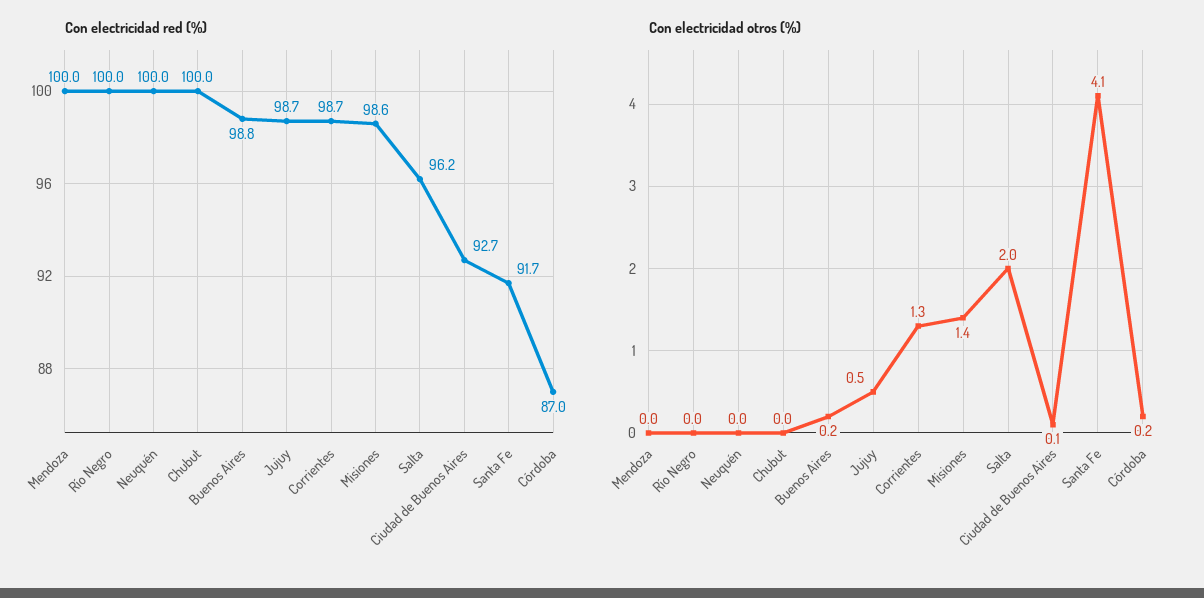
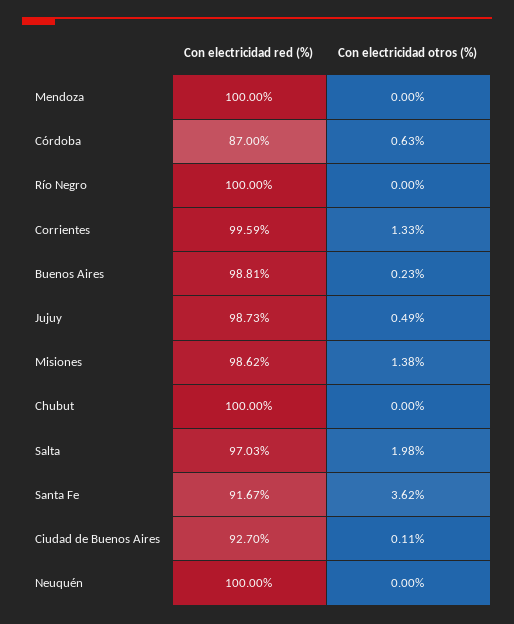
Con electricidad red (%), Corrientes: 98.7 -> 99.59
Con electricidad red (%), Salta: 96.2 -> 97.03
Con electricidad otros (%), Santa Fe: 4.1 -> 3.62
Con electricidad otros (%), Córdoba: 0.2 -> 0.63

